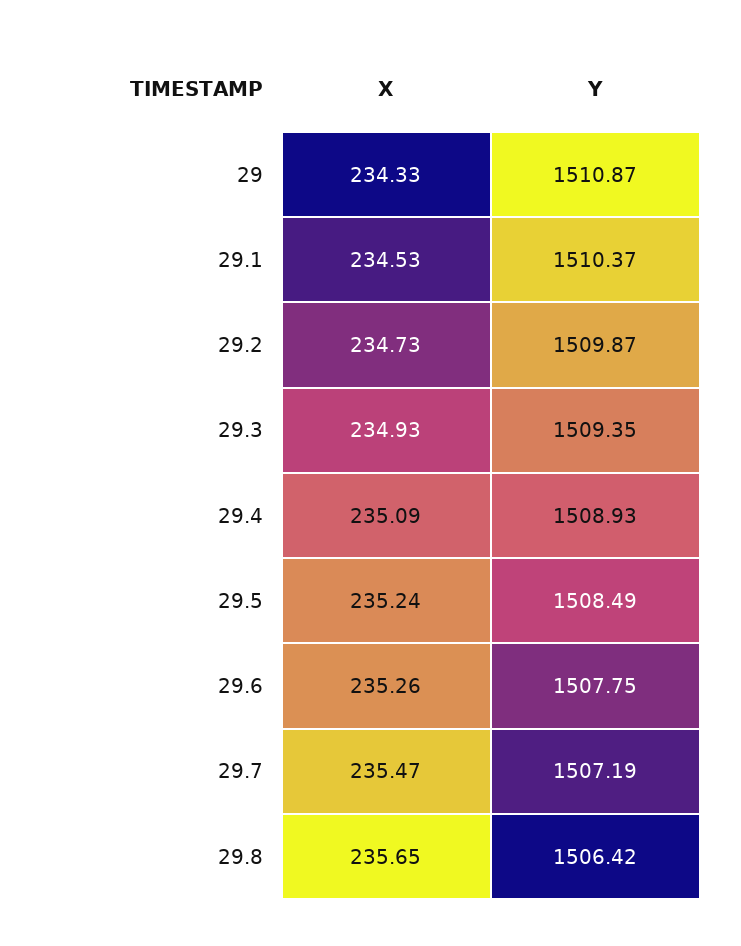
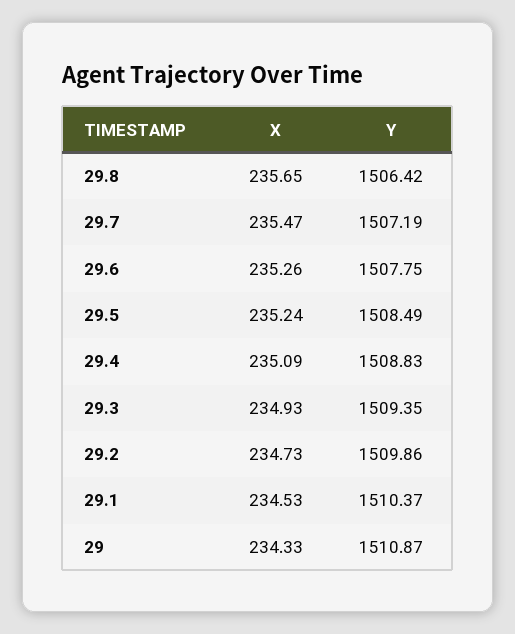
Y, 29.2: 1509.87 -> 1509.86
Y, 29.4: 1508.93 -> 1508.83

